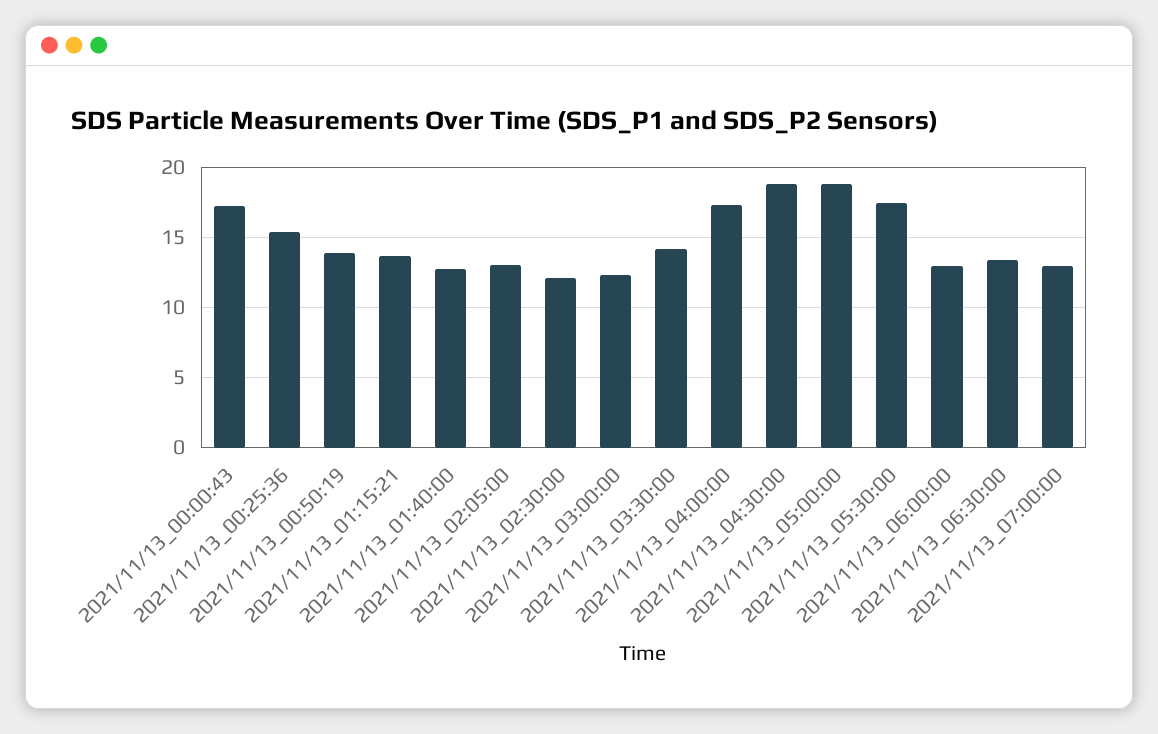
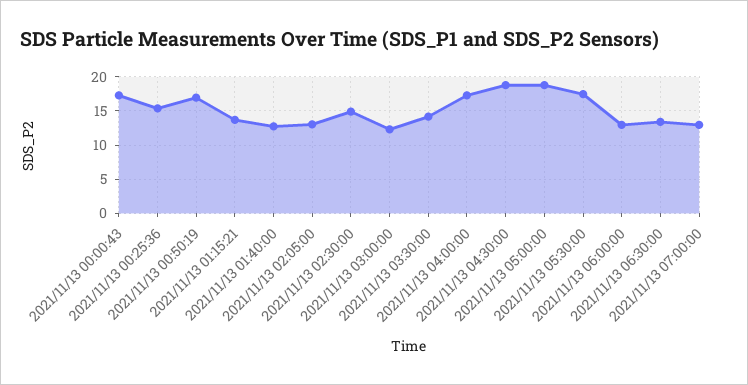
2021/11/13_00:50:19: 14 -> 17
2021/11/13_02:30:00: 12 -> 15

